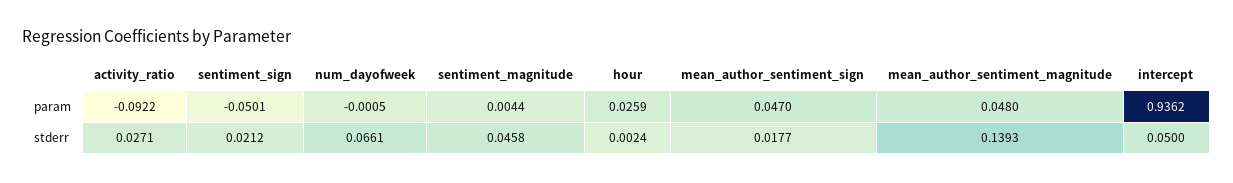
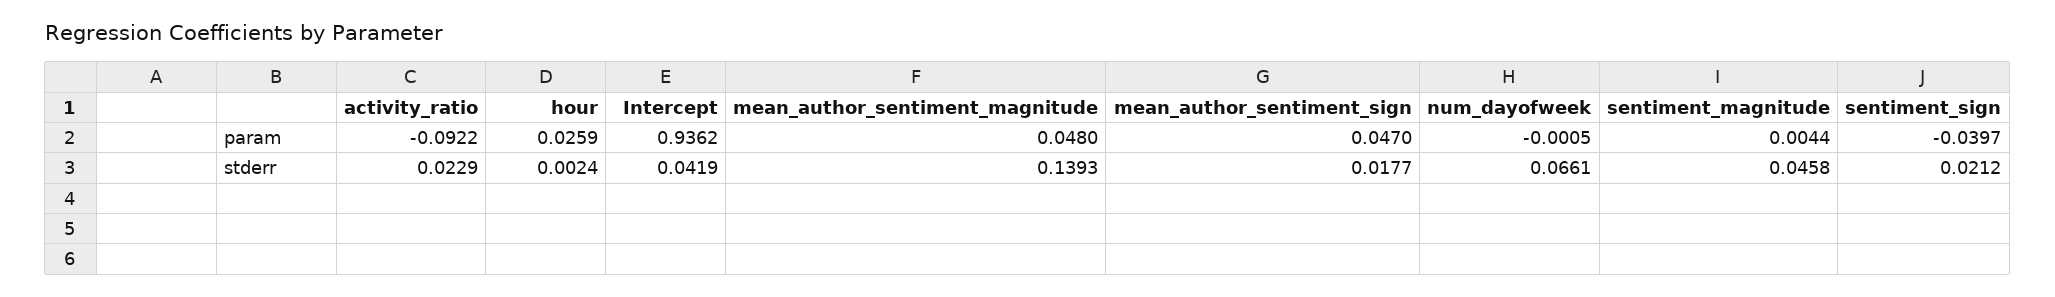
sentiment_sign, param: -0.0501 -> -0.0397
activity_ratio, stderr: 0.0271 -> 0.0229
intercept, stderr: 0.05 -> 0.0419

